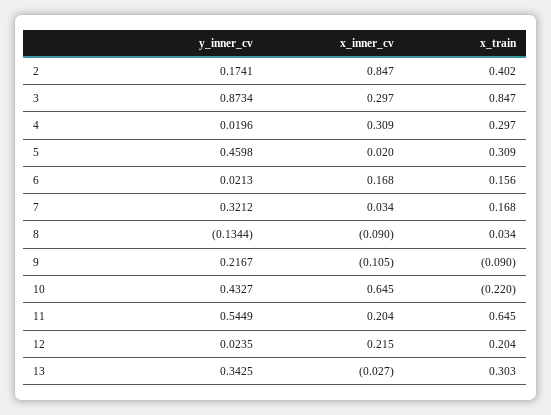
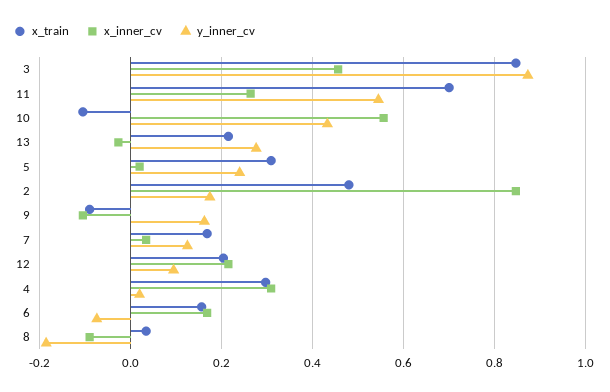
x_train, 2: 0.402 -> 0.48
x_inner_cv, 3: 0.297 -> 0.46
y_inner_cv, 5: 0.4598 -> 0.24
y_inner_cv, 6: 0.0213 -> -0.08
y_inner_cv, 7: 0.3212 -> 0.12
y_inner_cv, 8: -0.1344 -> -0.18
y_inner_cv, 9: 0.2167 -> 0.16
x_inner_cv, 10: 0.645 -> 0.56
x_train, 10: -0.22 -> -0.1
x_inner_cv, 11: 0.204 -> 0.26
x_train, 11: 0.645 -> 0.7
y_inner_cv, 12: 0.0235 -> 0.1
y_inner_cv, 13: 0.3425 -> 0.28
x_train, 13: 0.303 -> 0.22

